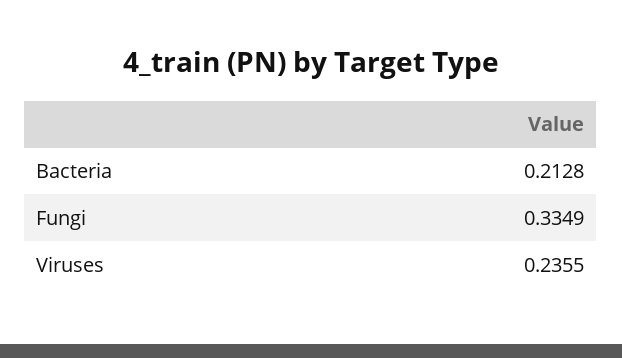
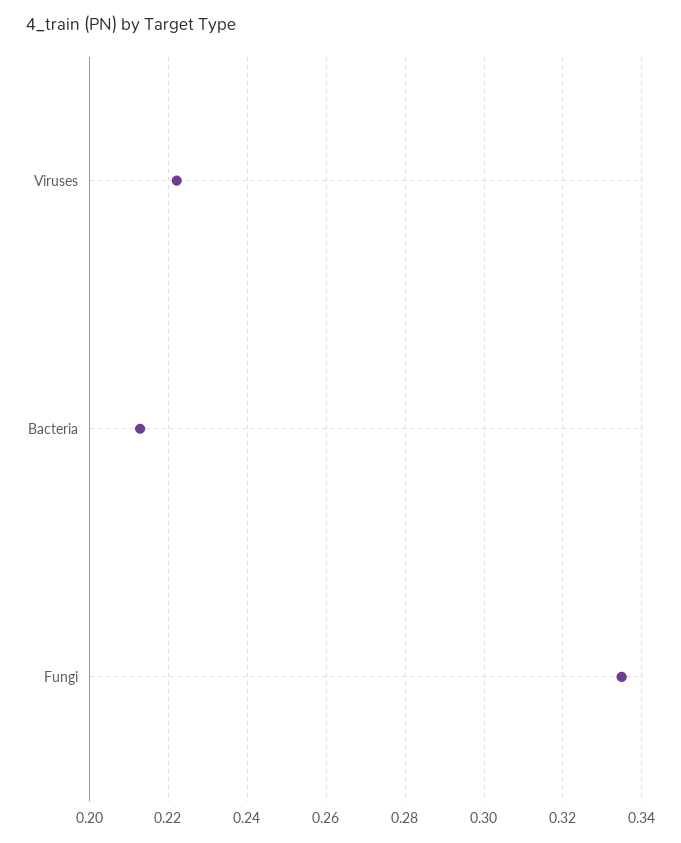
Viruses: 0.2355 -> 0.222

